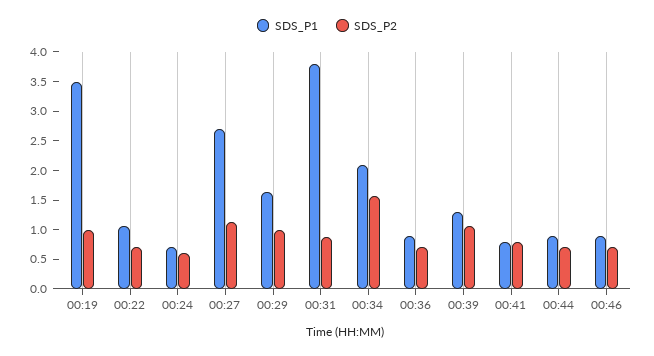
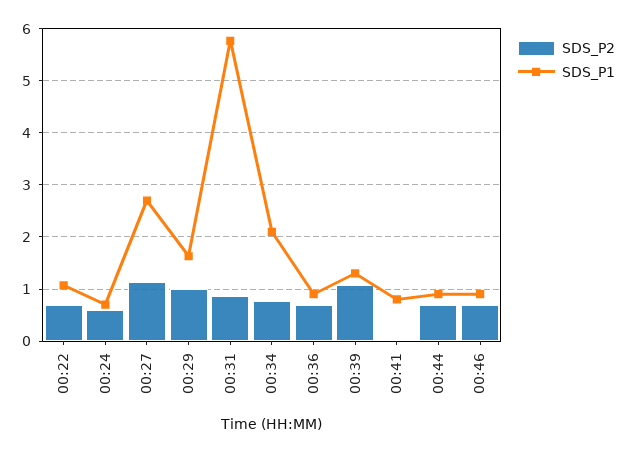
SDS_P1, 00:19: 3.5 -> none
SDS_P2, 00:19: 1 -> none
SDS_P1, 00:31: 3.75 -> 5.8
SDS_P2, 00:34: 1.5 -> 0.8
SDS_P2, 00:41: 0.75 -> 0

